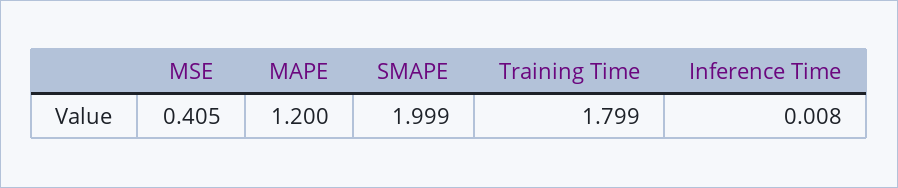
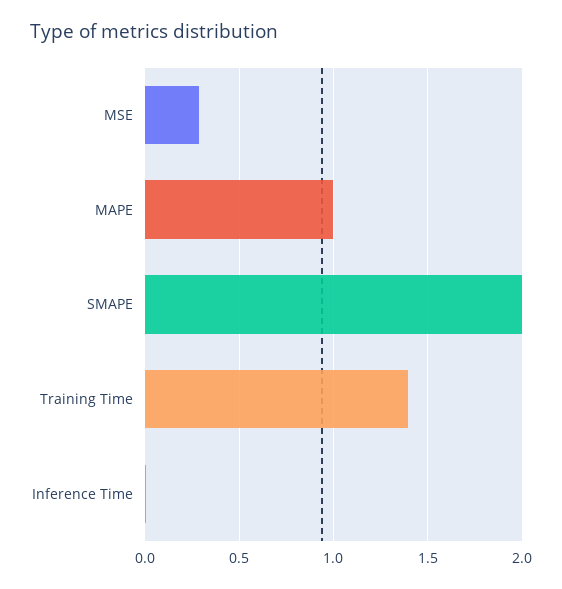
MSE: 0.405 -> 0.3
MAPE: 1.2 -> 1
Training Time: 1.799 -> 1.4

